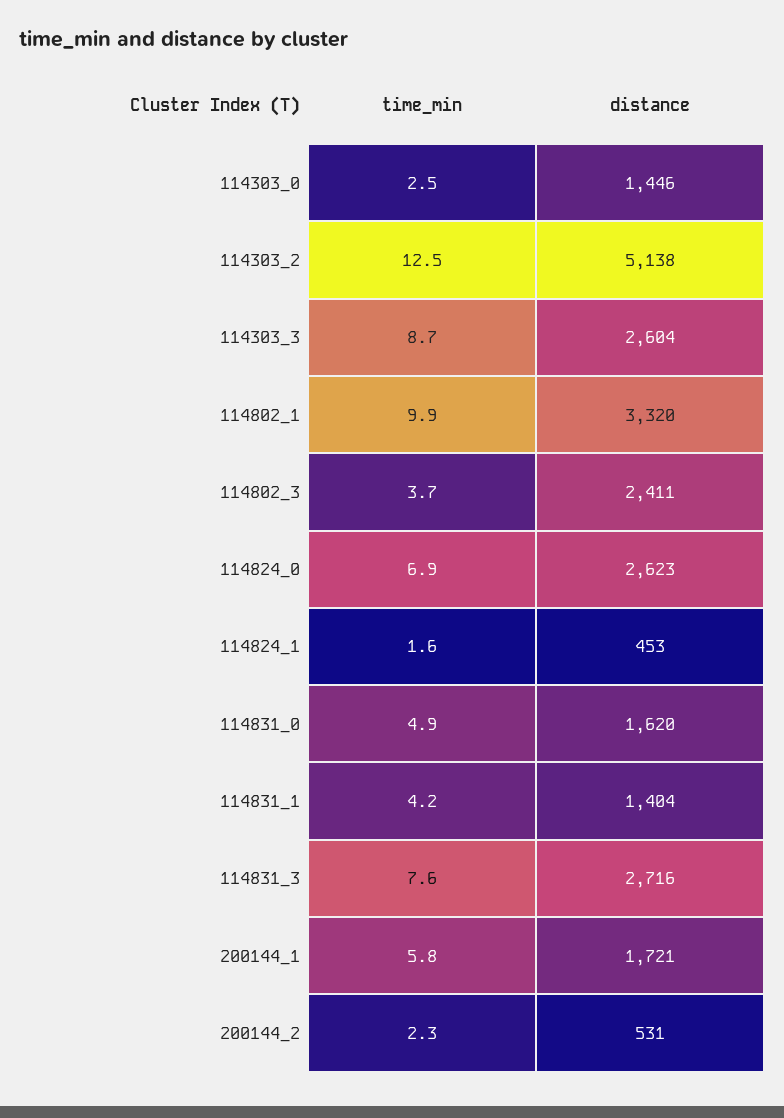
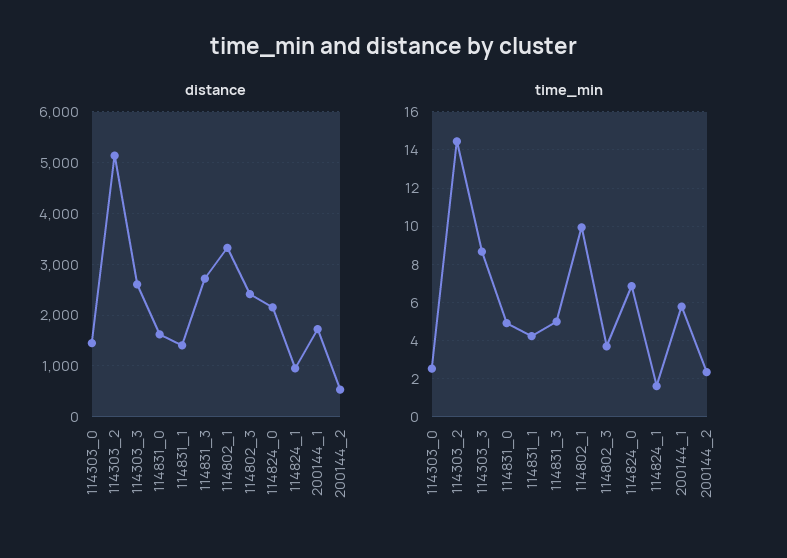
time_min, 114303_2: 12.5 -> 14.5
distance, 114824_0: 2623 -> 2200
distance, 114824_1: 453 -> 1000
time_min, 114831_3: 7.6 -> 5

